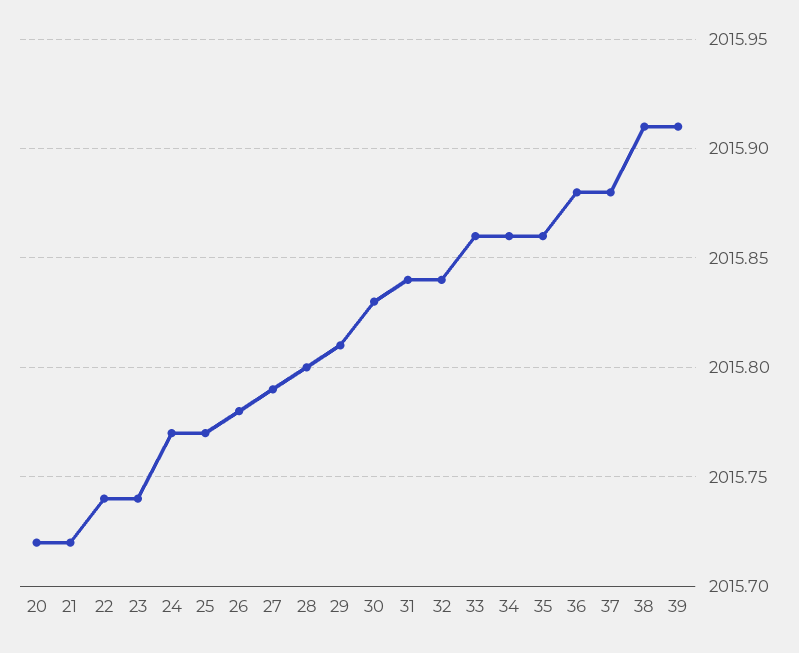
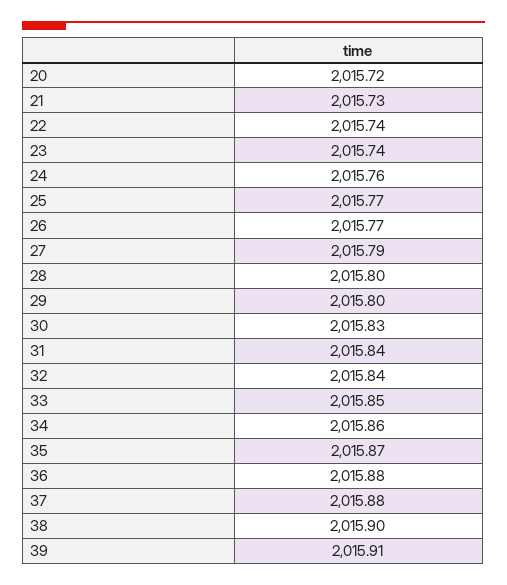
21: 2015.72 -> 2015.73
24: 2015.77 -> 2015.76
26: 2015.78 -> 2015.77
29: 2015.81 -> 2015.8
33: 2015.86 -> 2015.85
35: 2015.86 -> 2015.87
38: 2015.91 -> 2015.9

